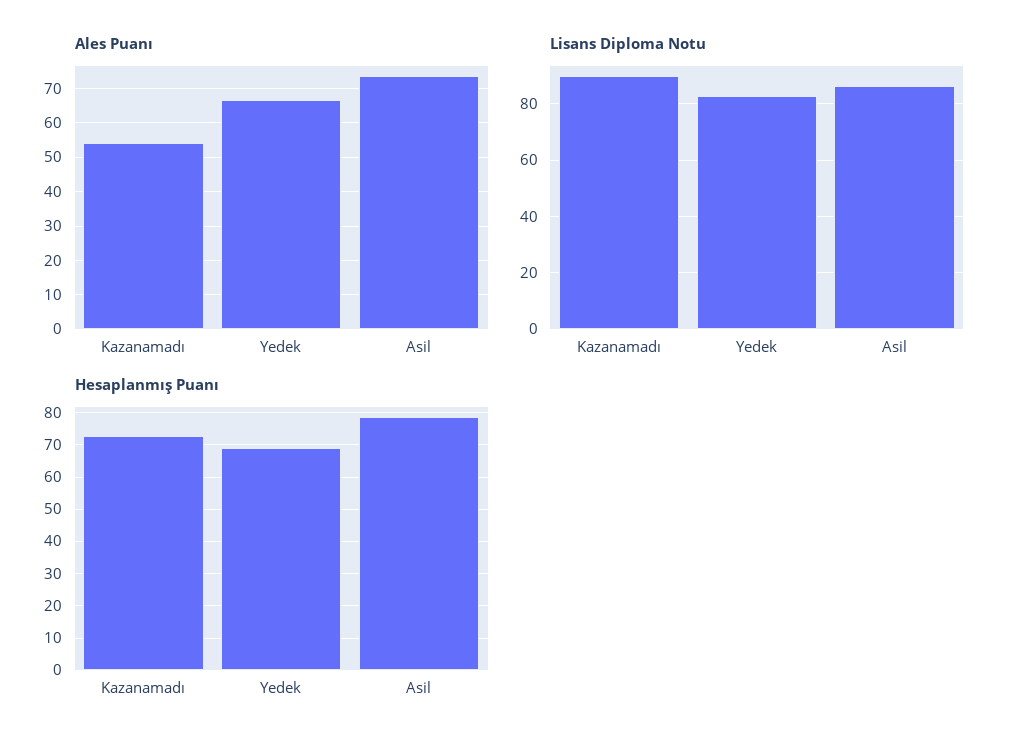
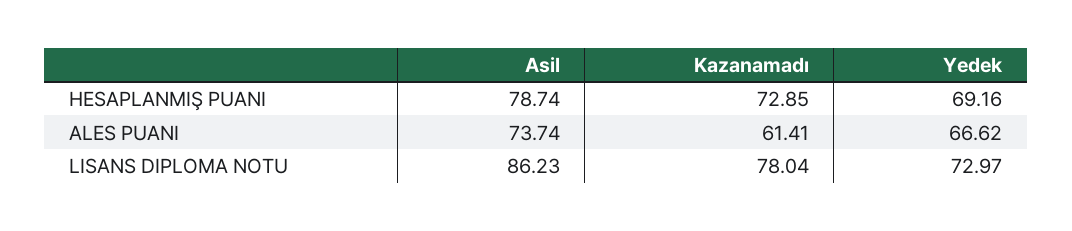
Ales Puanı, Kazanamadı: 54 -> 61.41
Lisans Diploma Notu, Kazanamadı: 90 -> 78.04
Lisans Diploma Notu, Yedek: 82.5 -> 72.97

